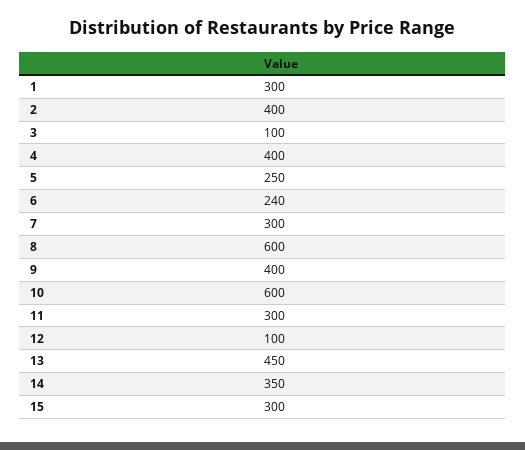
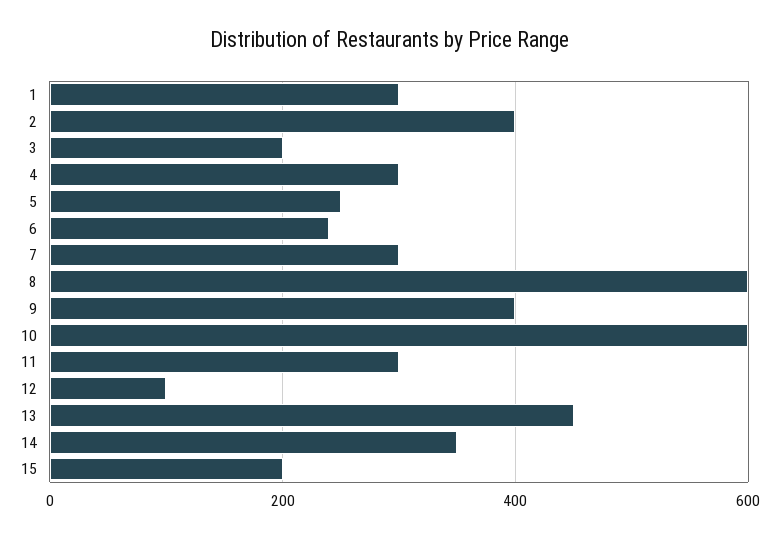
3: 100 -> 200
4: 400 -> 300
15: 300 -> 200

